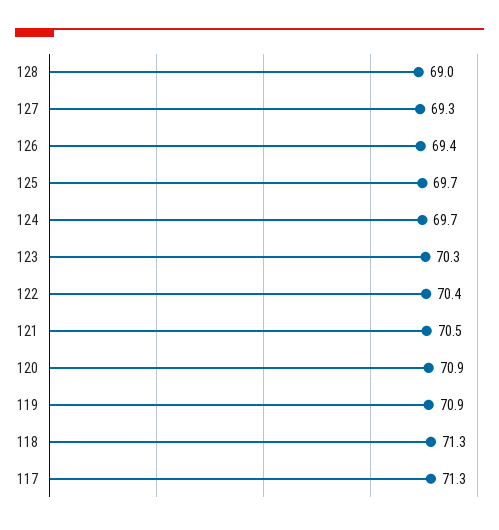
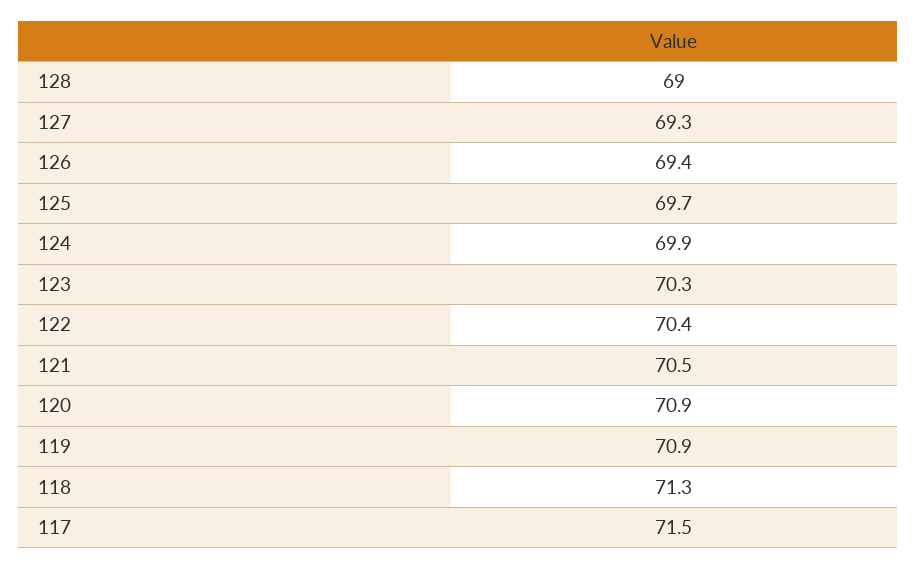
124: 69.7 -> 69.9
117: 71.3 -> 71.5

